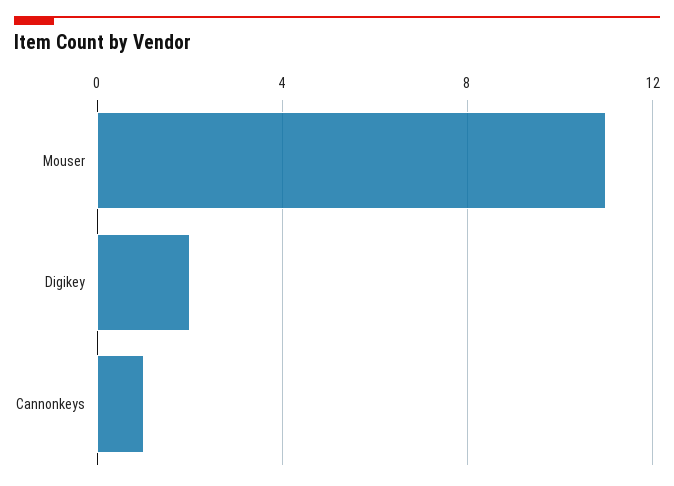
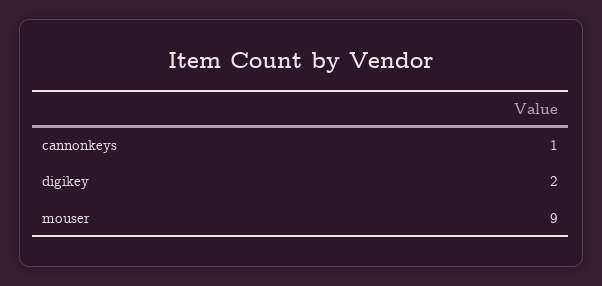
Mouser: 11 -> 9

